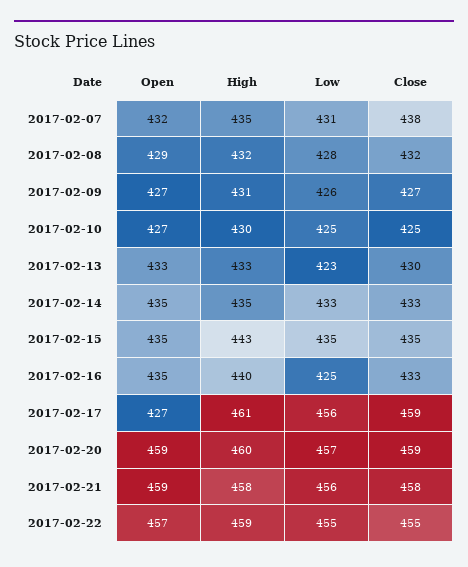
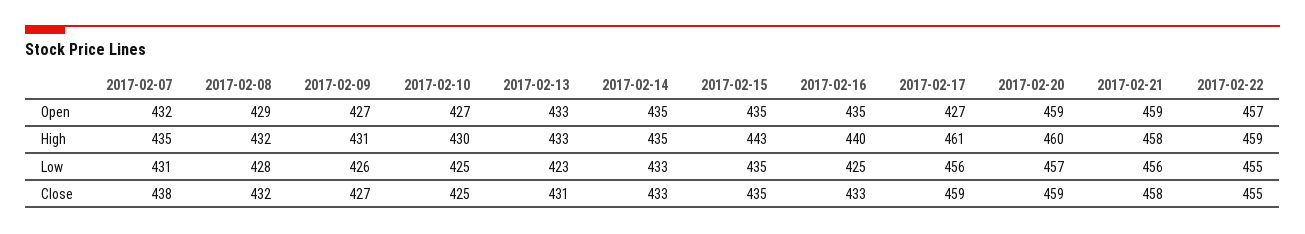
Close, 2017-02-13: 430 -> 431

